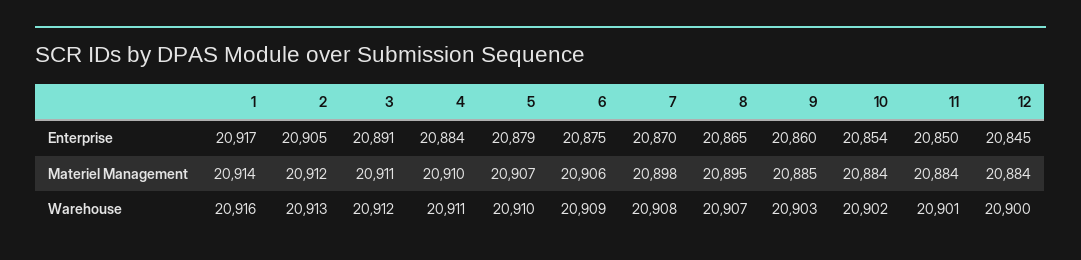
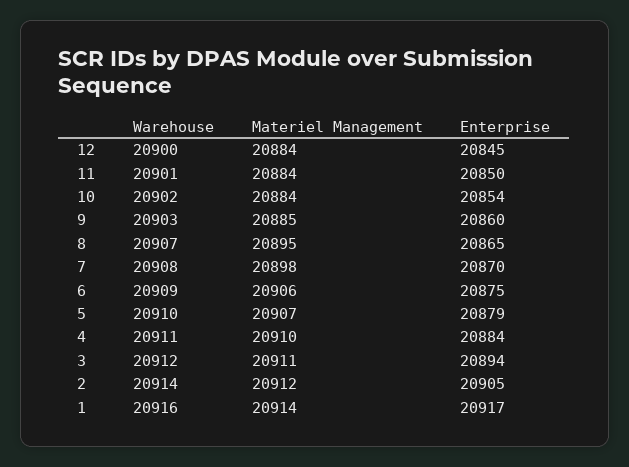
3, Enterprise: 20891 -> 20894
2, Warehouse: 20913 -> 20914

